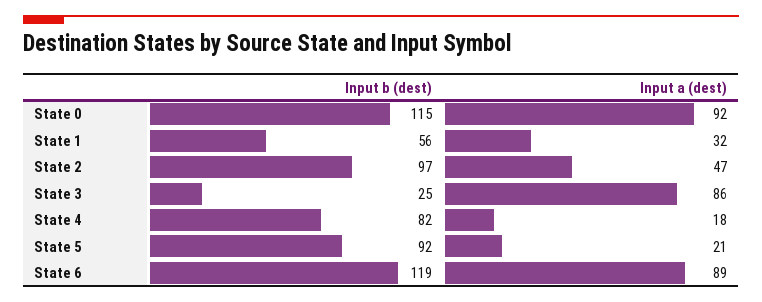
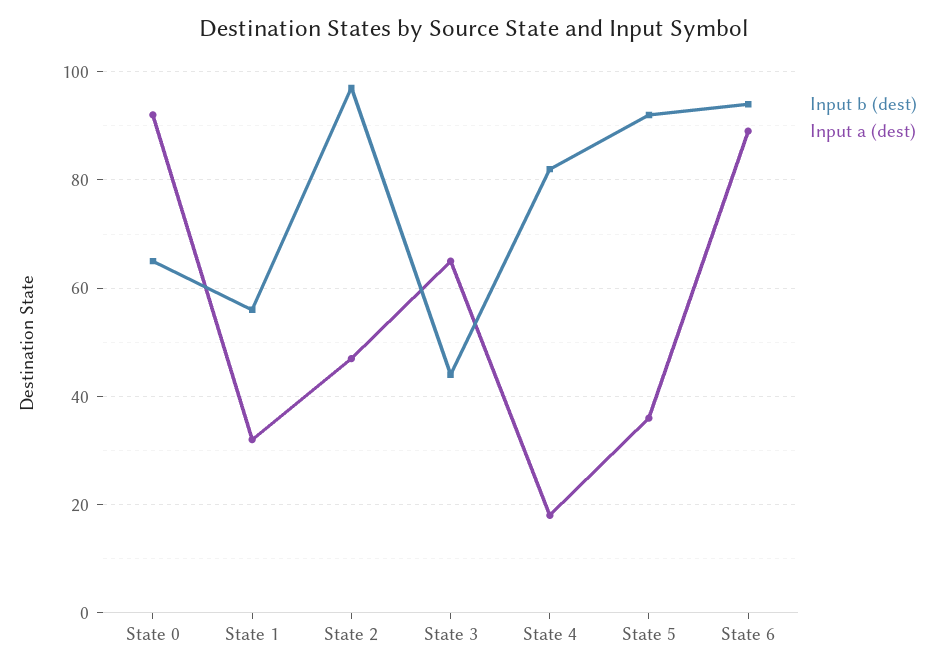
Input b (dest), State 0: 115 -> 65
Input b (dest), State 3: 25 -> 45
Input a (dest), State 3: 86 -> 65
Input a (dest), State 5: 21 -> 35
Input b (dest), State 6: 119 -> 95

